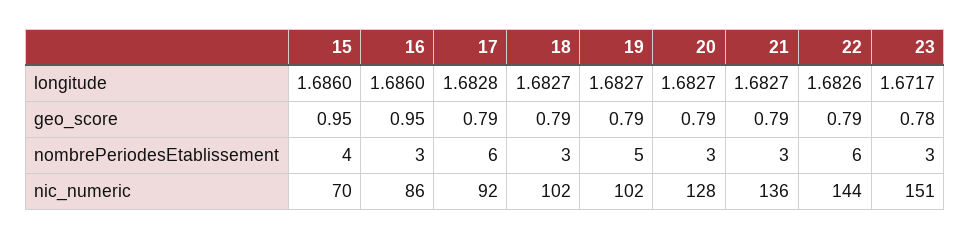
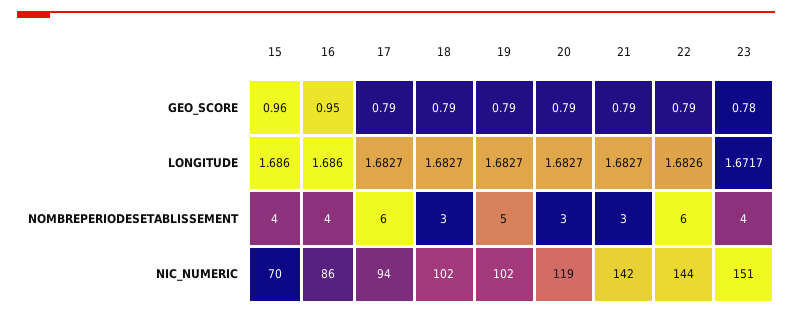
17, longitude: 1.6828 -> 1.6827
15, geo_score: 0.95 -> 0.96
16, nombrePeriodesEtablissement: 3 -> 4
23, nombrePeriodesEtablissement: 3 -> 4
17, nic_numeric: 92 -> 94
20, nic_numeric: 128 -> 119
21, nic_numeric: 136 -> 142

